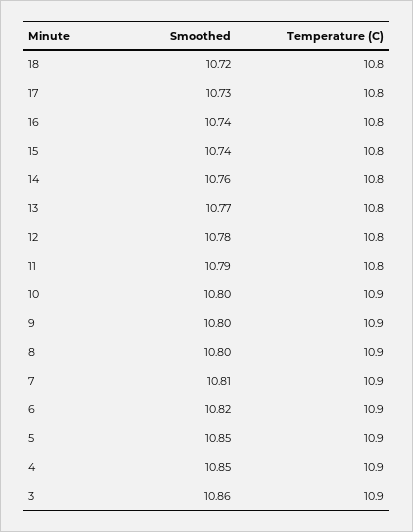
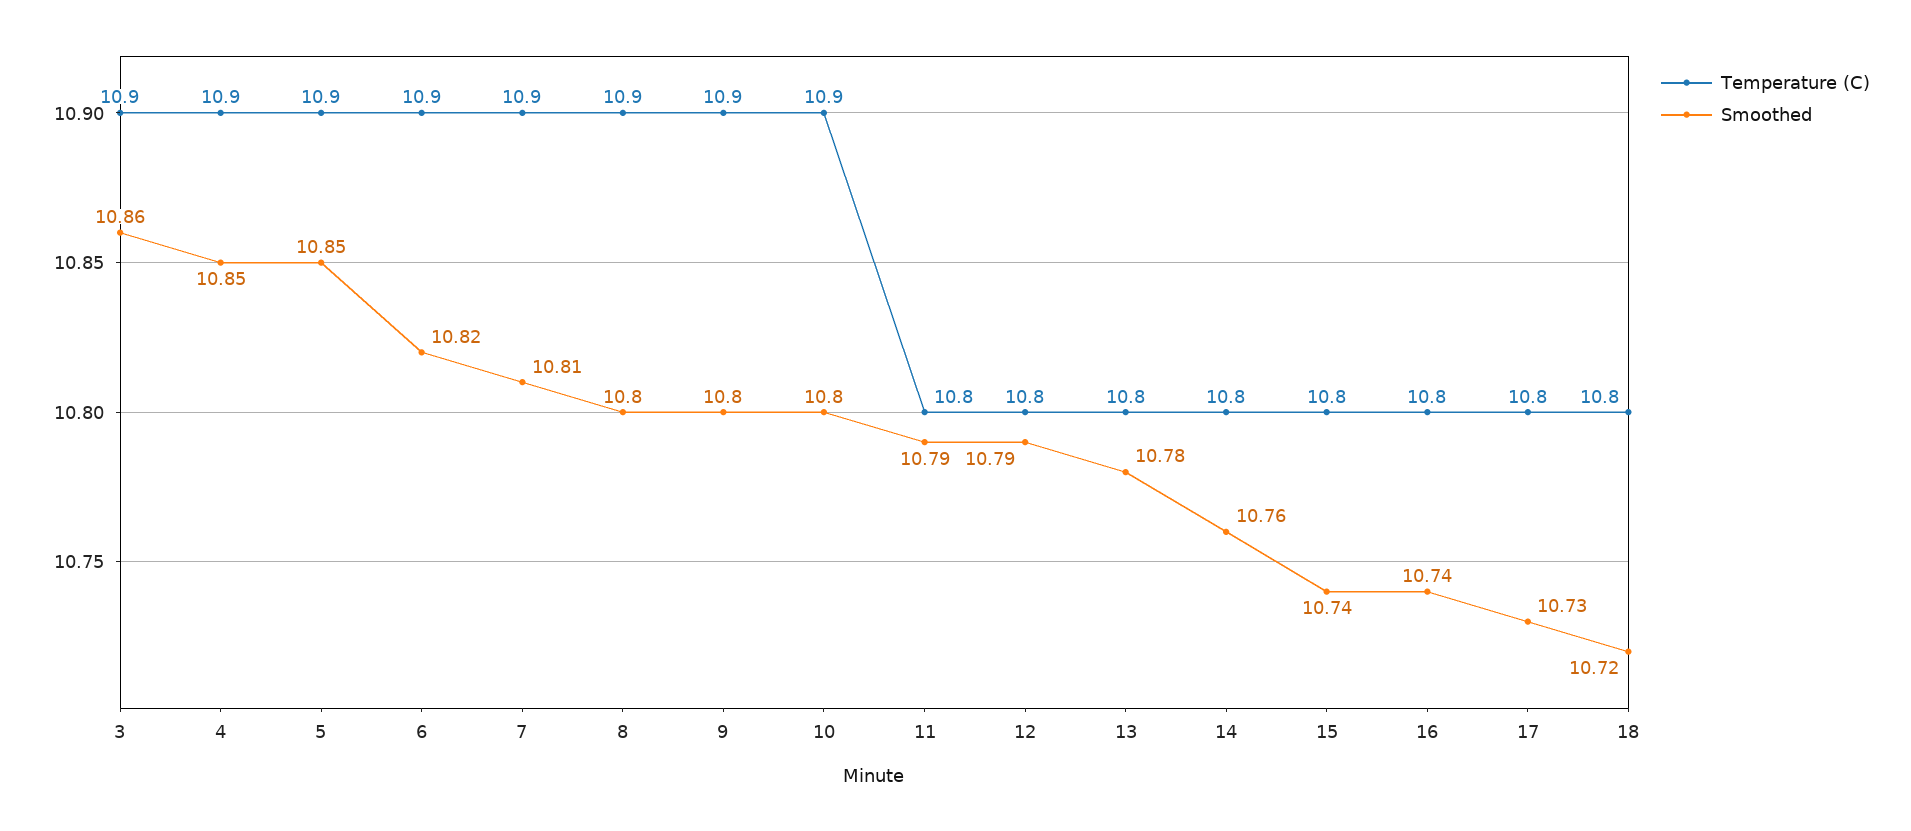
Smoothed, 13: 10.77 -> 10.78
Smoothed, 12: 10.78 -> 10.79

